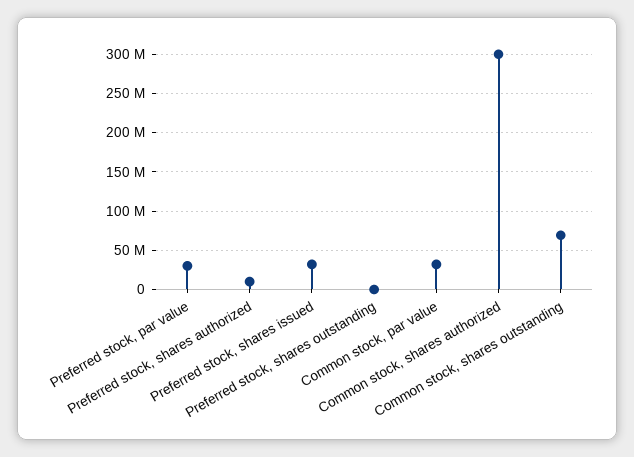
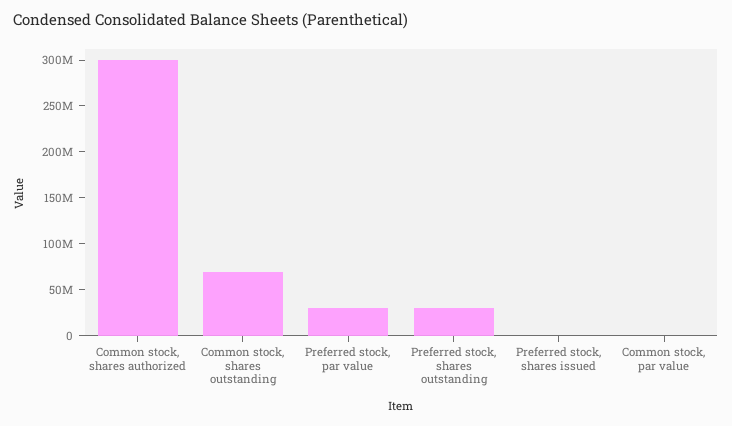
Preferred stock, shares authorized: 10000000 -> none
Preferred stock, shares issued: 30000000 -> 0
Preferred stock, shares outstanding: 0 -> 30000000
Common stock, par value: 30000000 -> 0

